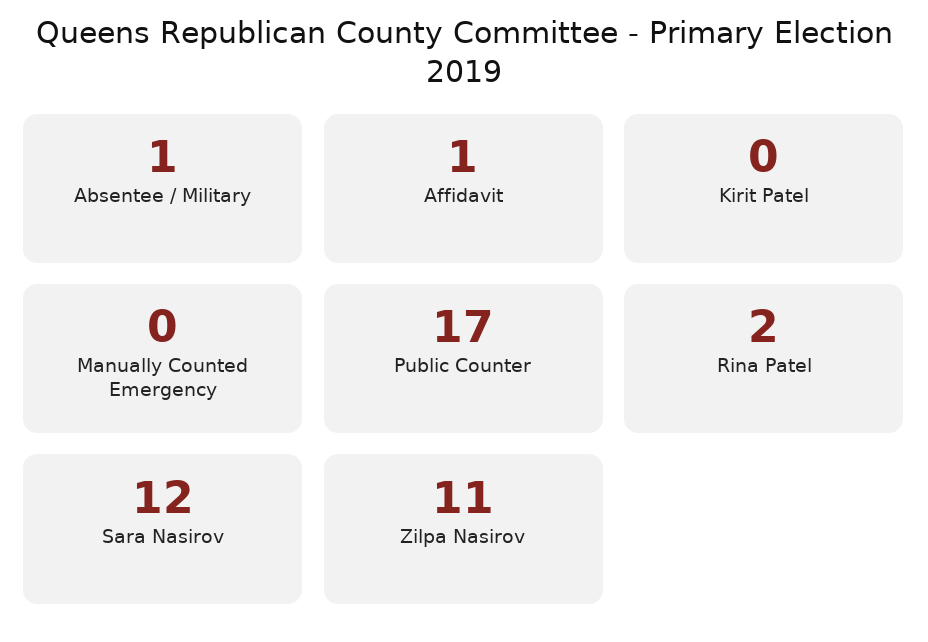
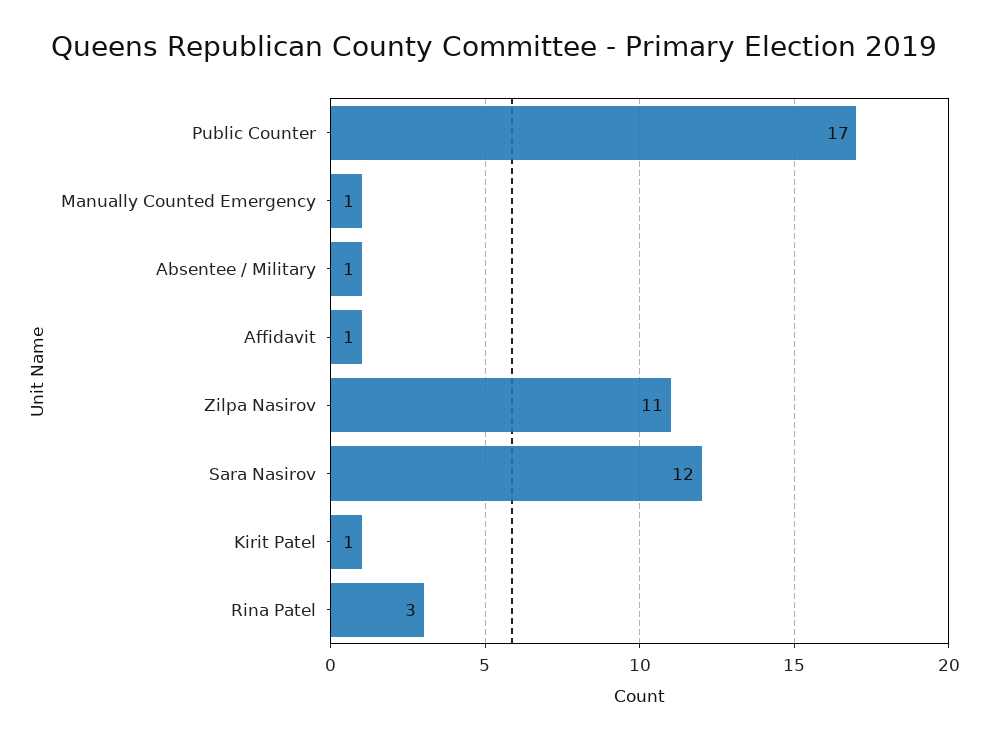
Kirit Patel: 0 -> 1
Manually Counted Emergency: 0 -> 1
Rina Patel: 2 -> 3

